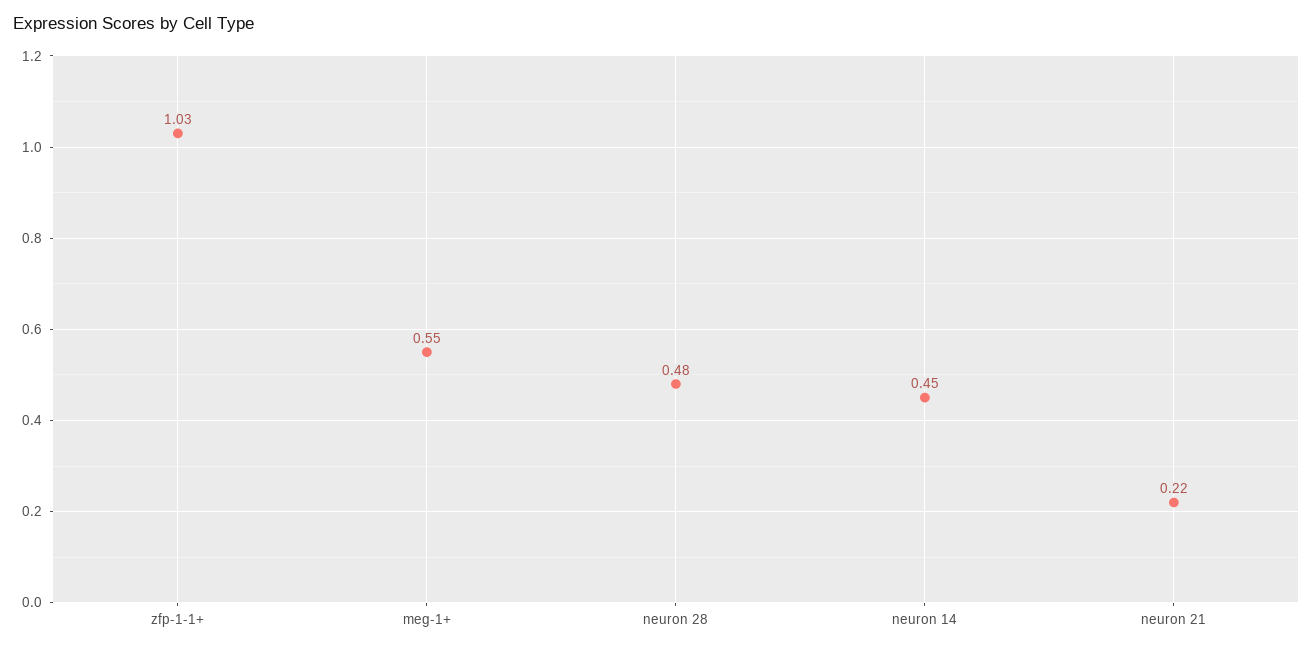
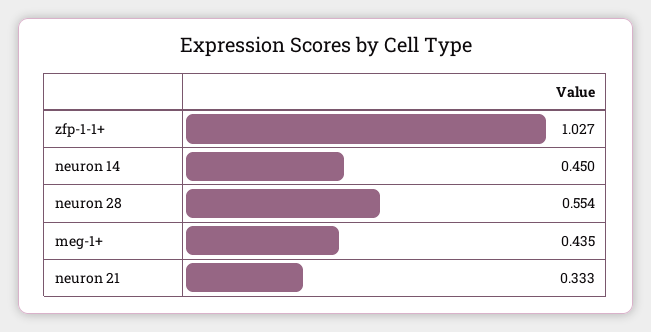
meg-1+: 0.55 -> 0.435
neuron 28: 0.48 -> 0.554
neuron 21: 0.22 -> 0.333

